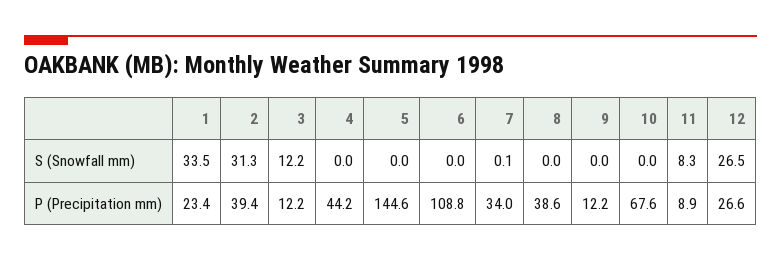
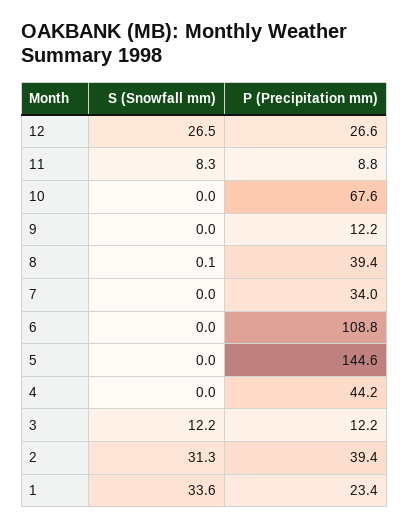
1, S (Snowfall mm): 33.5 -> 33.6
7, S (Snowfall mm): 0.1 -> 0
8, S (Snowfall mm): 0 -> 0.1
8, P (Precipitation mm): 38.6 -> 39.4
11, P (Precipitation mm): 8.9 -> 8.8

